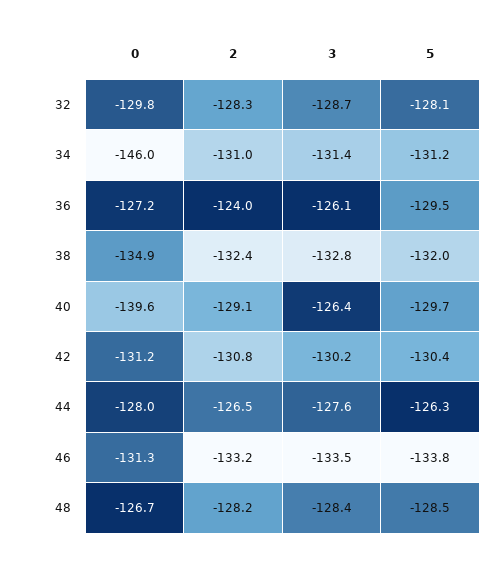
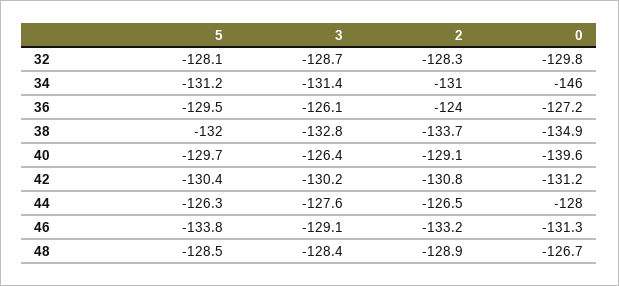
2, 38: -132.4 -> -133.7
3, 46: -133.5 -> -129.1
2, 48: -128.2 -> -128.9

